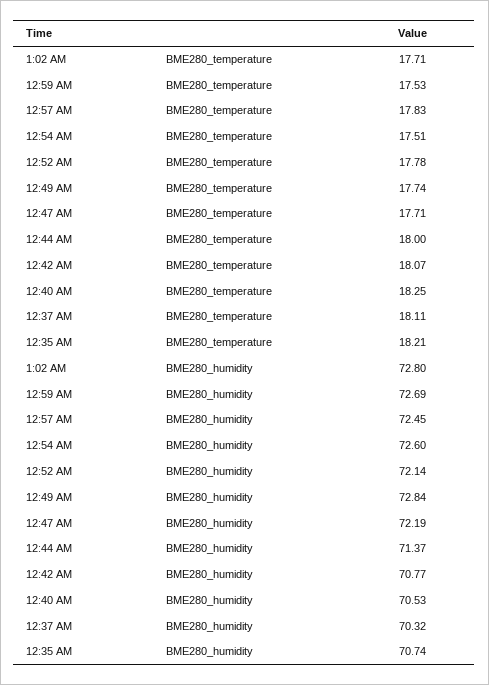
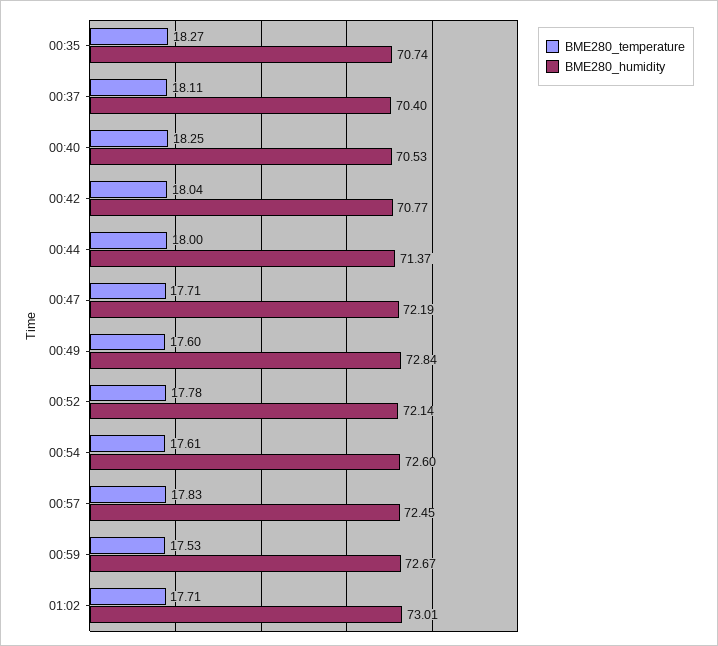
BME280_temperature, 12:54 AM: 17.51 -> 17.61
BME280_temperature, 12:49 AM: 17.74 -> 17.6
BME280_temperature, 12:42 AM: 18.07 -> 18.04
BME280_temperature, 12:35 AM: 18.21 -> 18.27
BME280_humidity, 1:02 AM: 72.8 -> 73.01
BME280_humidity, 12:59 AM: 72.69 -> 72.67
BME280_humidity, 12:37 AM: 70.32 -> 70.4

